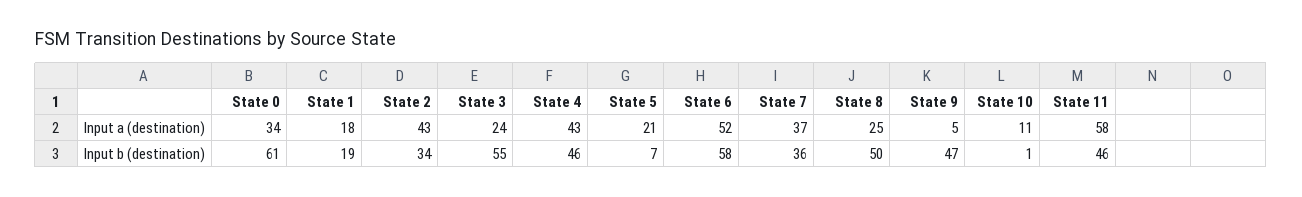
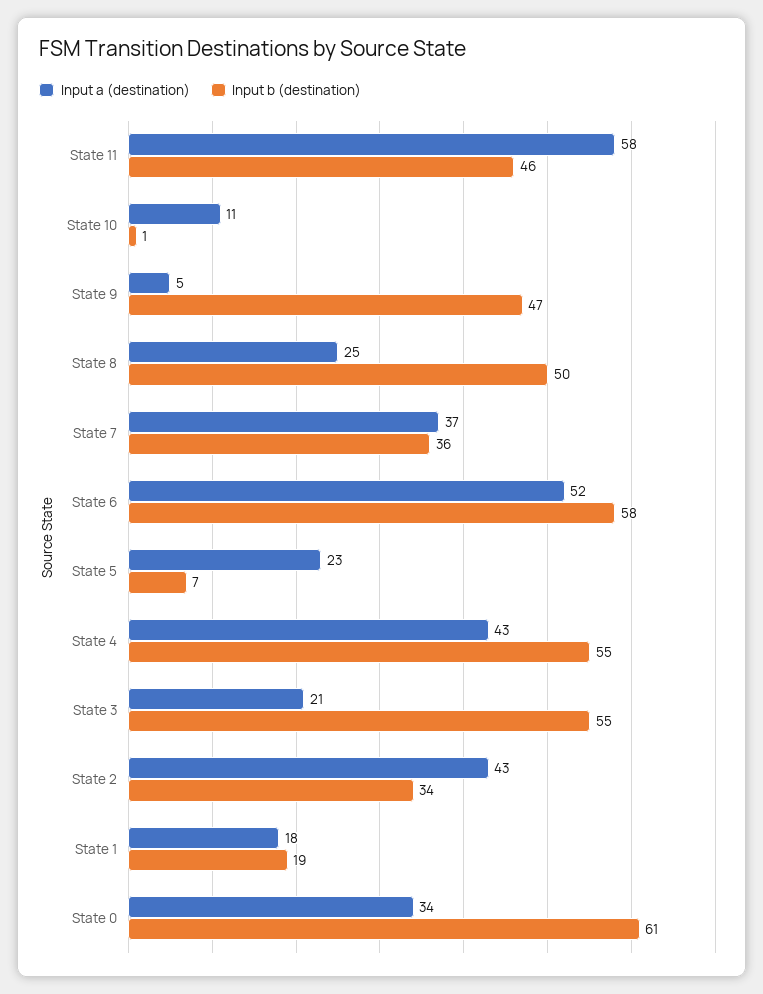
Input a (destination), State 3: 24 -> 21
Input a (destination), State 5: 21 -> 23
Input b (destination), State 4: 46 -> 55

